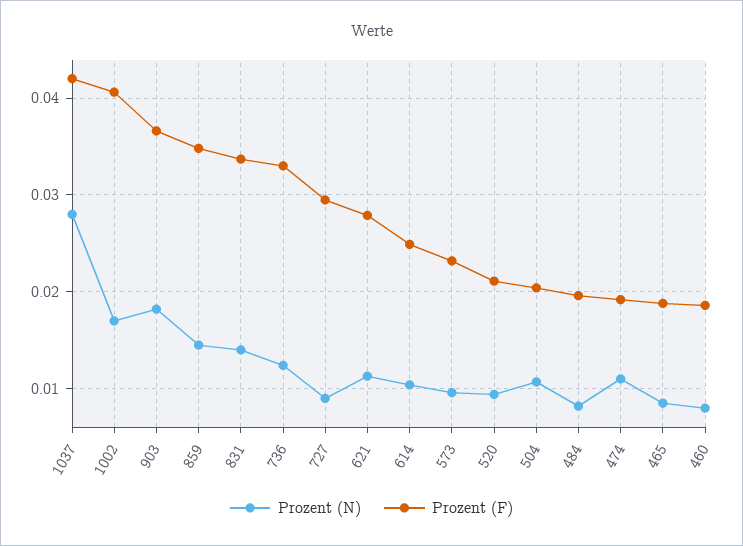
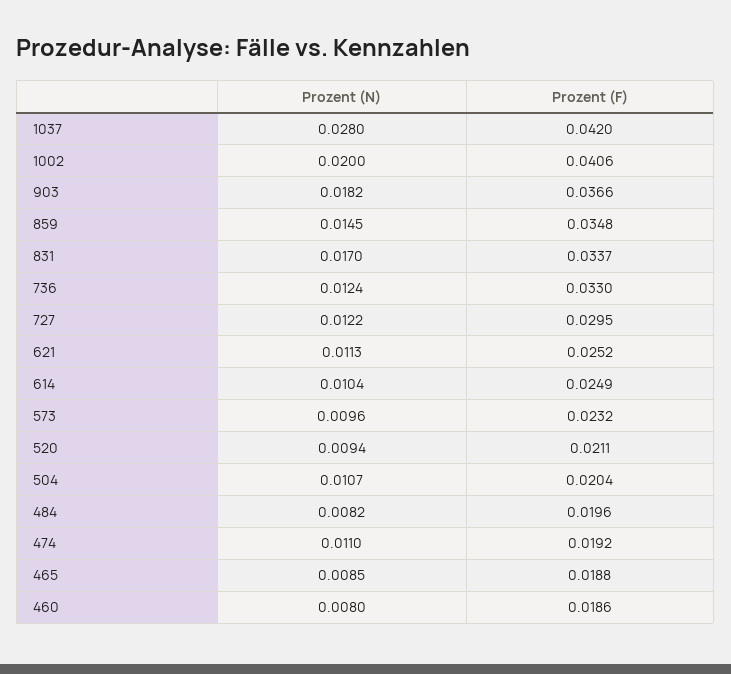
Prozent (N), 1002: 0.017 -> 0.02
Prozent (N), 831: 0.014 -> 0.017
Prozent (N), 727: 0.009 -> 0.0122
Prozent (F), 621: 0.028 -> 0.0252

